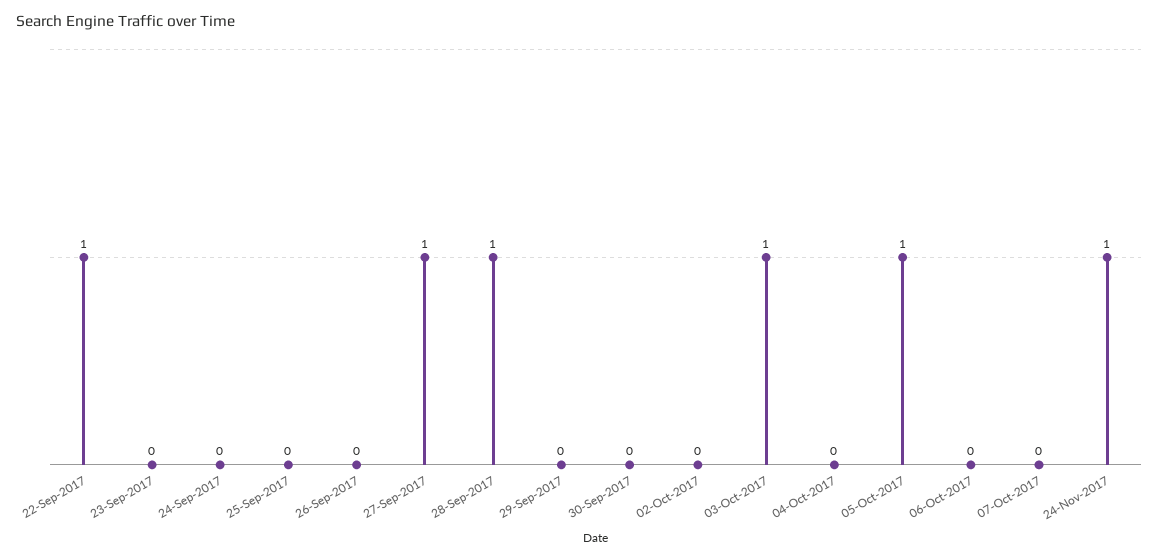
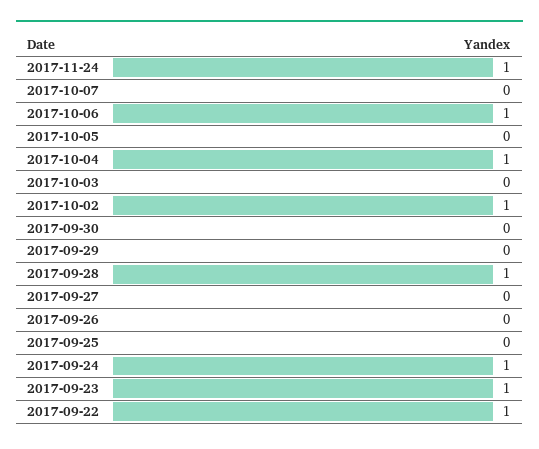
23-Sep-2017: 0 -> 1
24-Sep-2017: 0 -> 1
27-Sep-2017: 1 -> 0
02-Oct-2017: 0 -> 1
03-Oct-2017: 1 -> 0
04-Oct-2017: 0 -> 1
05-Oct-2017: 1 -> 0
06-Oct-2017: 0 -> 1

